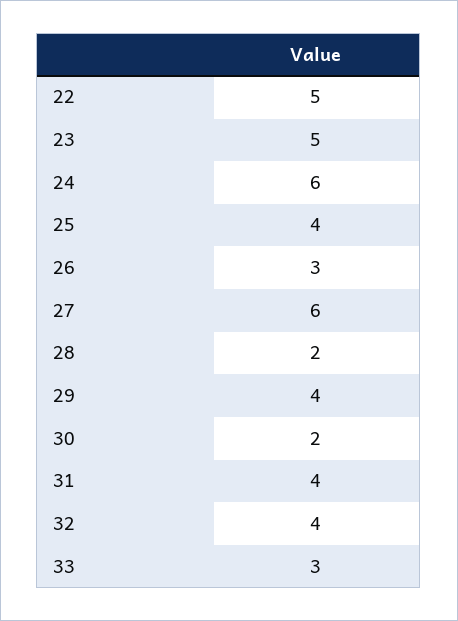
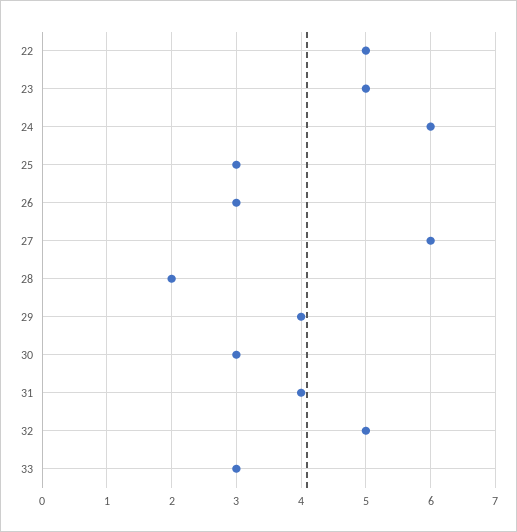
25: 4 -> 3
30: 2 -> 3
32: 4 -> 5

